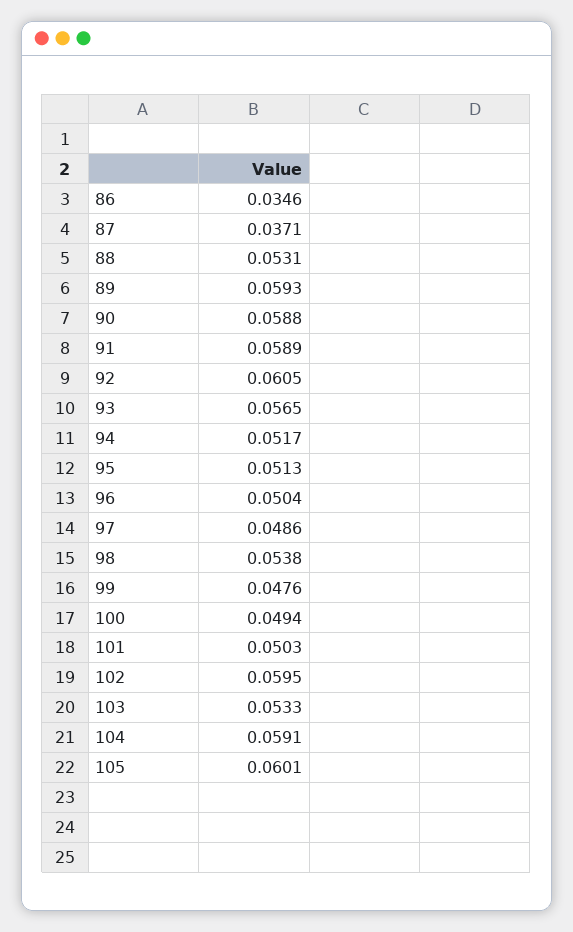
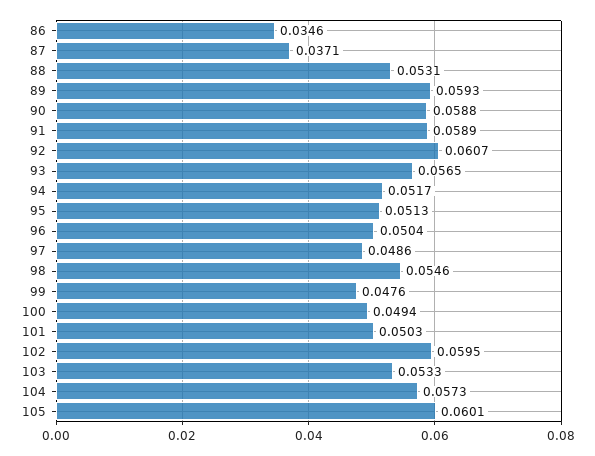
92: 0.0605 -> 0.0607
98: 0.0538 -> 0.0546
104: 0.0591 -> 0.0573

